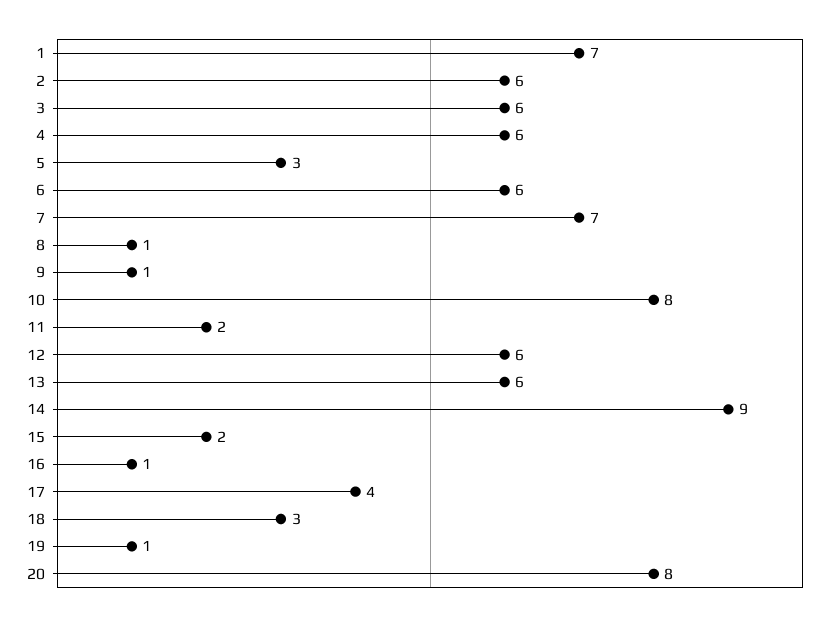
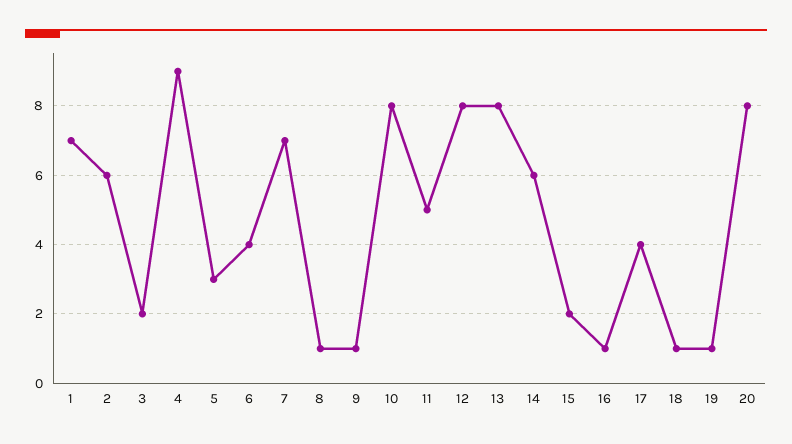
3: 6 -> 2
4: 6 -> 9
6: 6 -> 4
11: 2 -> 5
12: 6 -> 8
13: 6 -> 8
14: 9 -> 6
18: 3 -> 1

